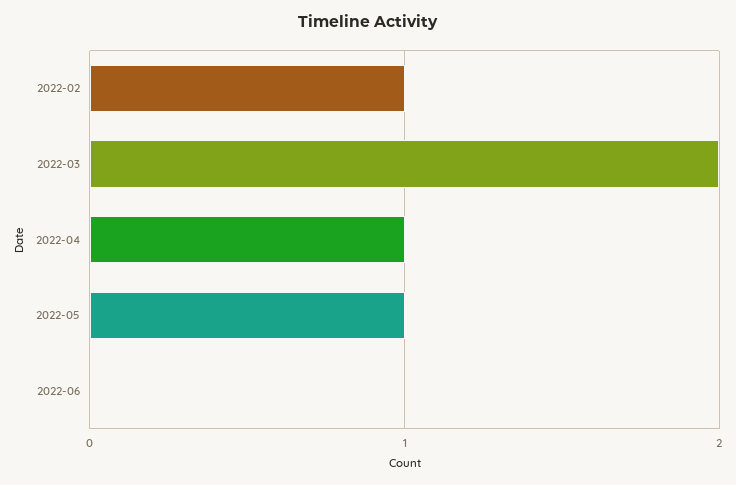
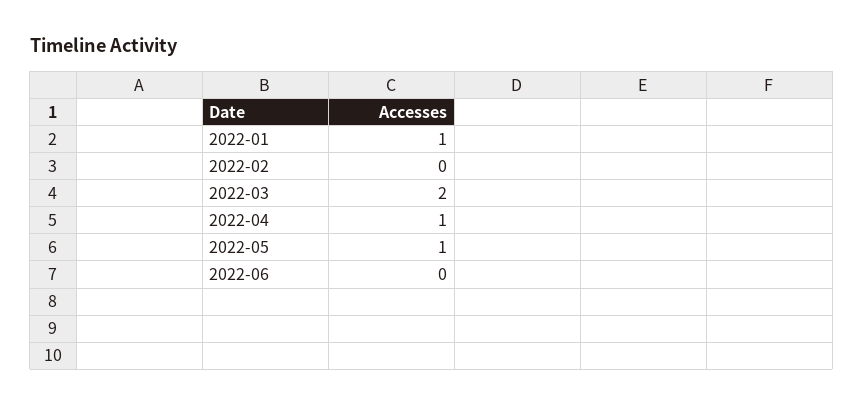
2022-02: 1 -> 0
2022-01: none -> 1

